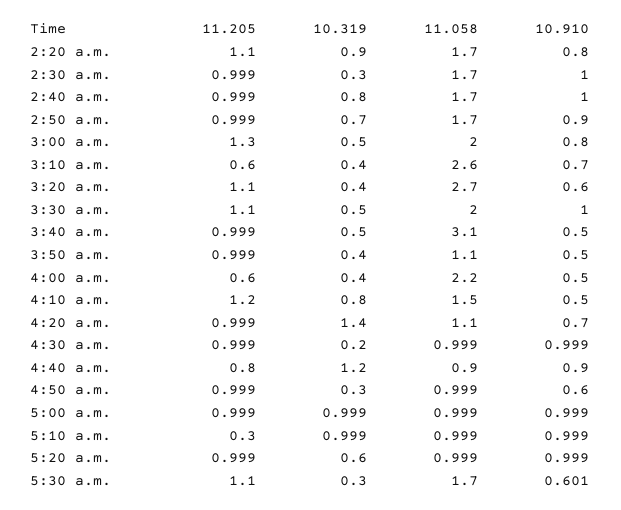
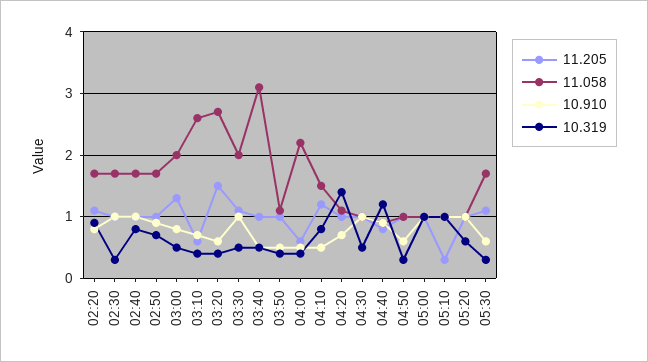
11.205, 3:20 a.m.: 1.1 -> 1.5
10.319, 4:30 a.m.: 0.2 -> 0.5

